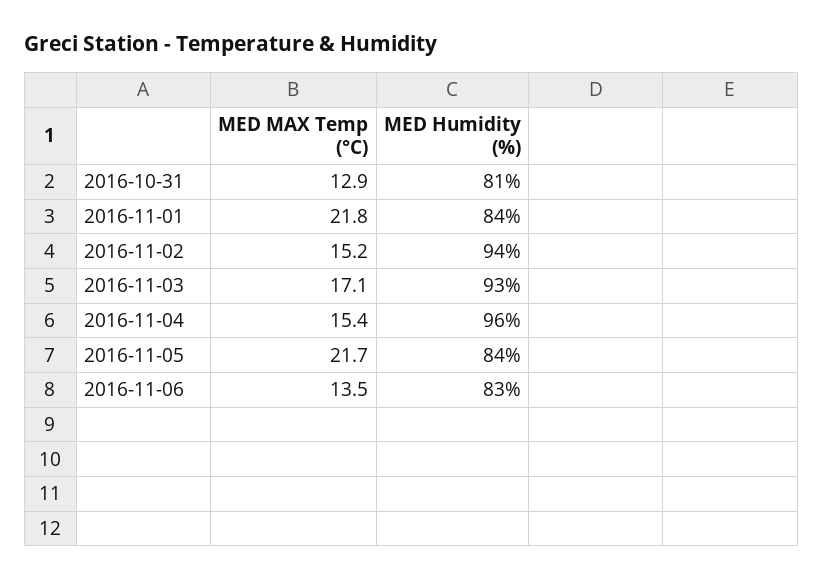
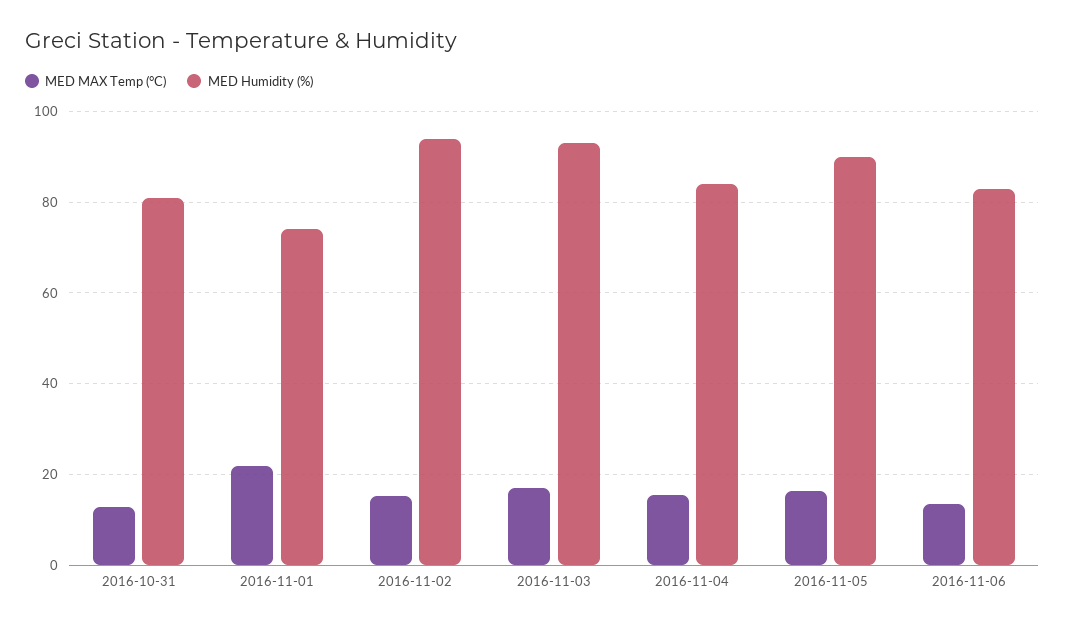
MED Humidity (%), 2016-11-01: 84 -> 74
MED Humidity (%), 2016-11-04: 96 -> 84
MED MAX Temp (°C), 2016-11-05: 21.7 -> 16
MED Humidity (%), 2016-11-05: 84 -> 90

